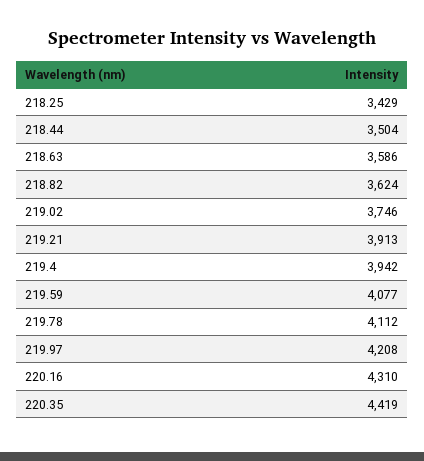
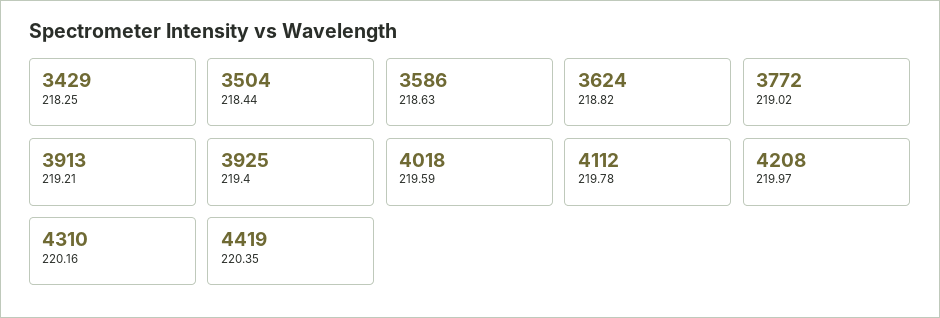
219.02: 3746 -> 3772
219.4: 3942 -> 3925
219.59: 4077 -> 4018

